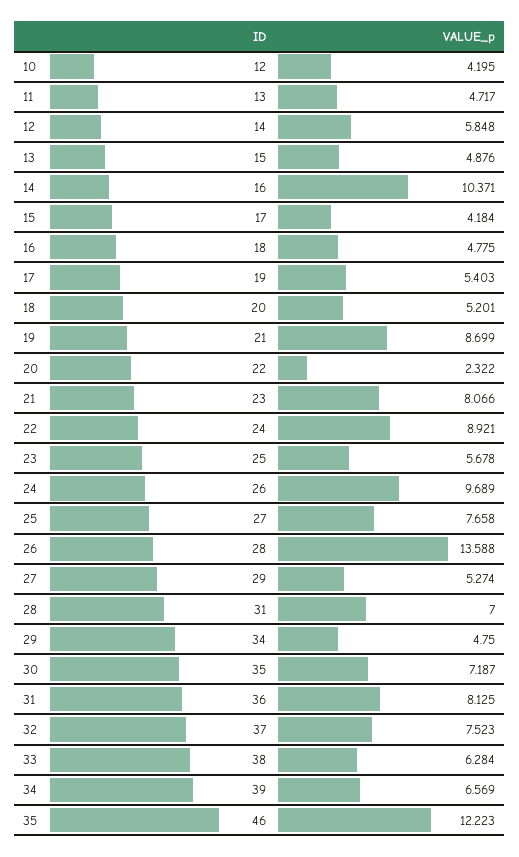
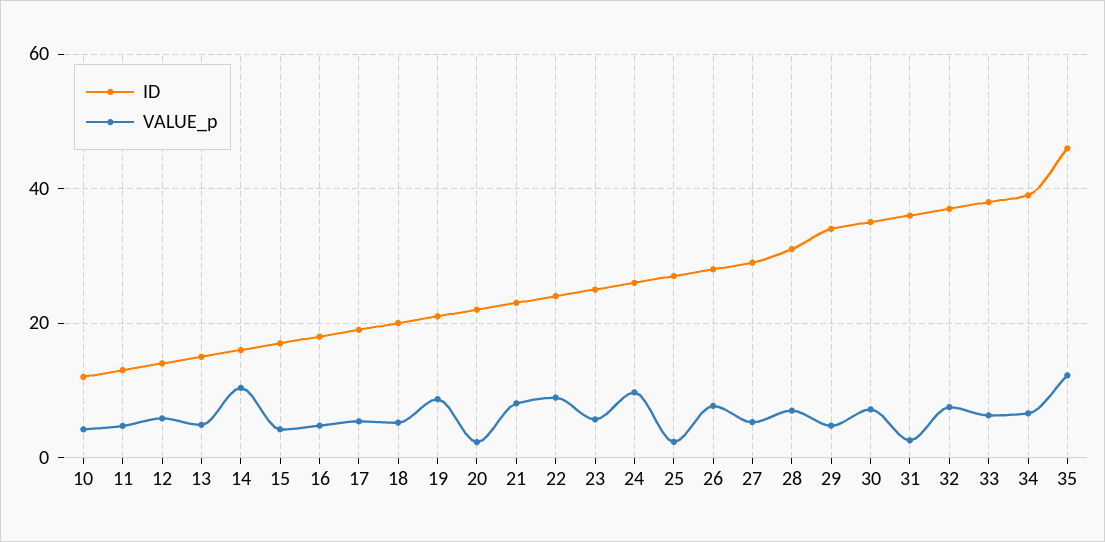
VALUE_p, 25: 7.658 -> 2
VALUE_p, 26: 13.588 -> 8
VALUE_p, 31: 8.125 -> 2

